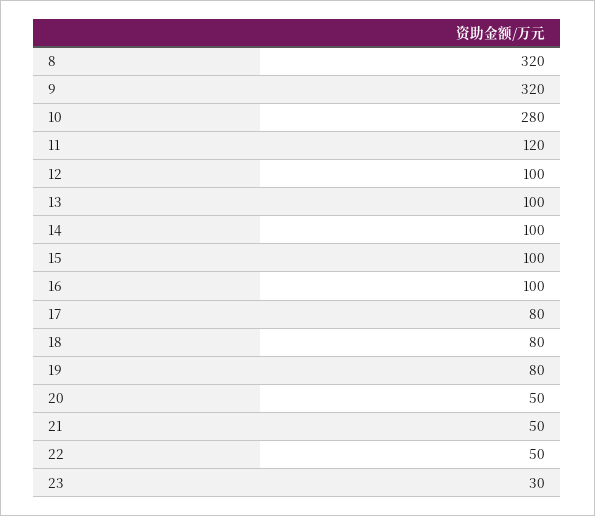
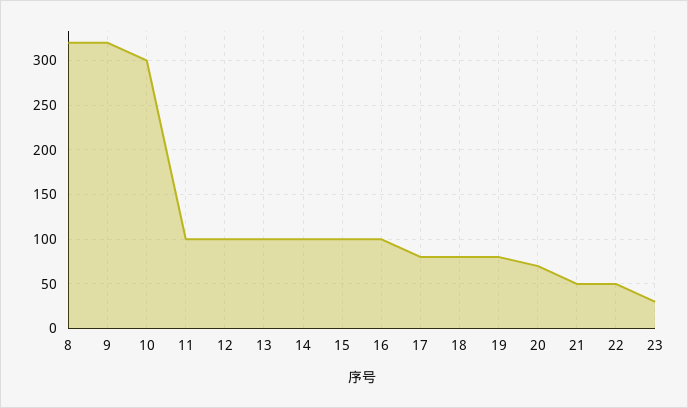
10: 280 -> 300
11: 120 -> 100
20: 50 -> 70

